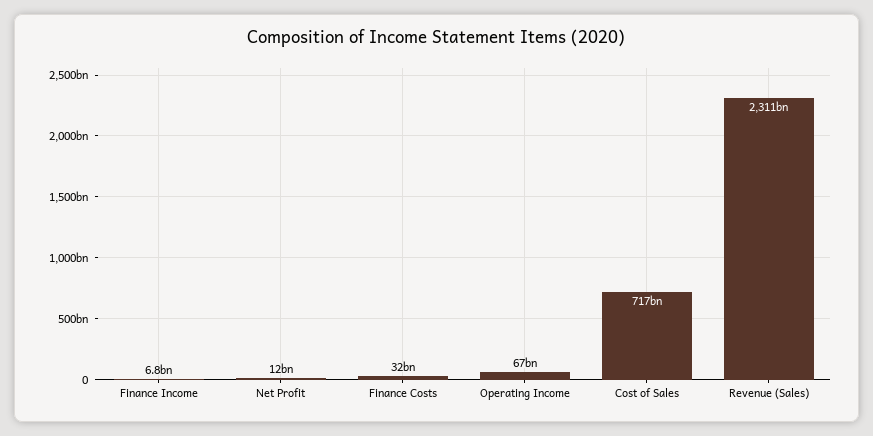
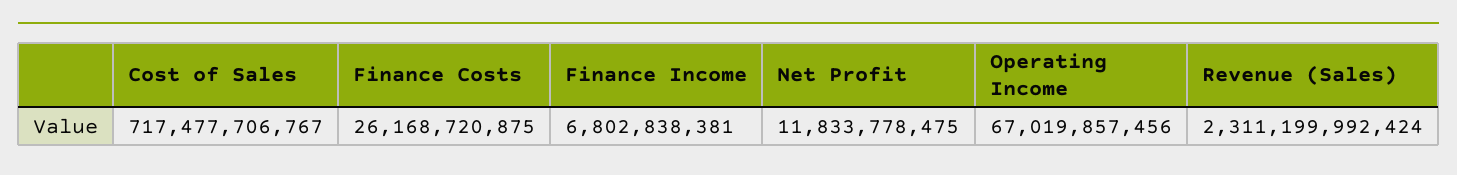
Finance Costs: 32000000000 -> 26168720875

